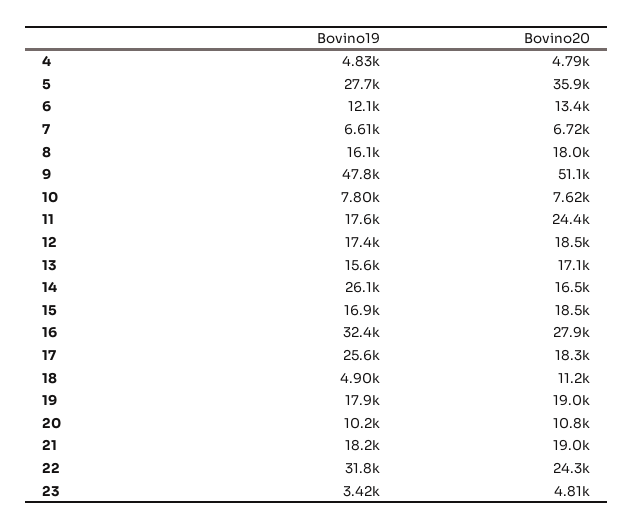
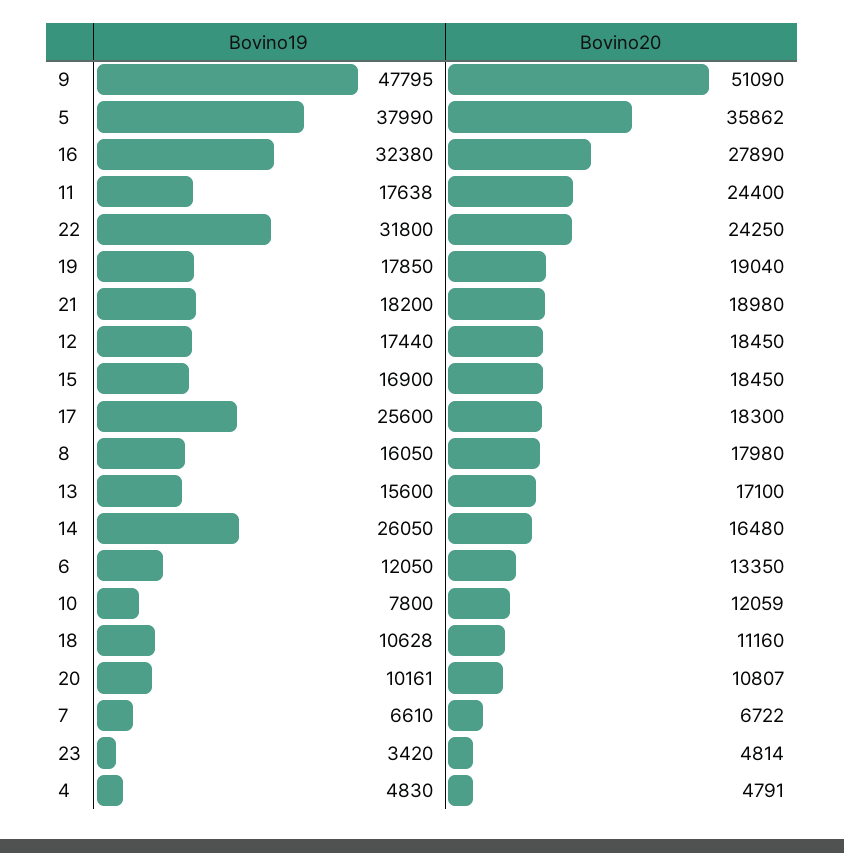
Bovino19, 5: 27700 -> 37990
Bovino20, 10: 7620 -> 12059
Bovino19, 18: 4900 -> 10628

